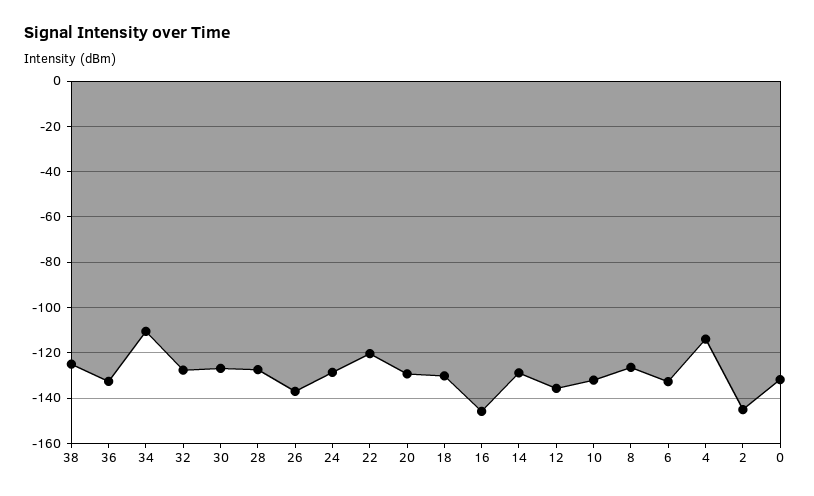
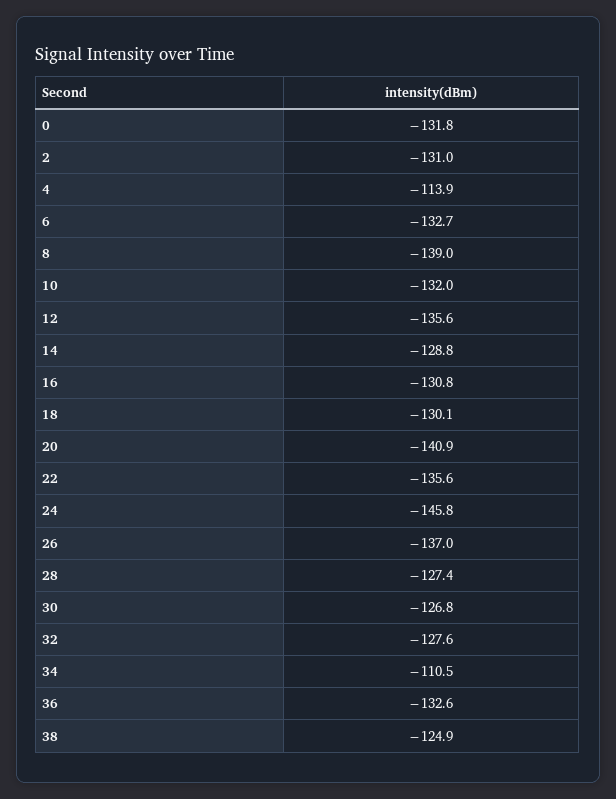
24: -130 -> -145.8
22: -120 -> -135.6
20: -130 -> -140.9
16: -145 -> -130.8
8: -125 -> -139
2: -145 -> -131

